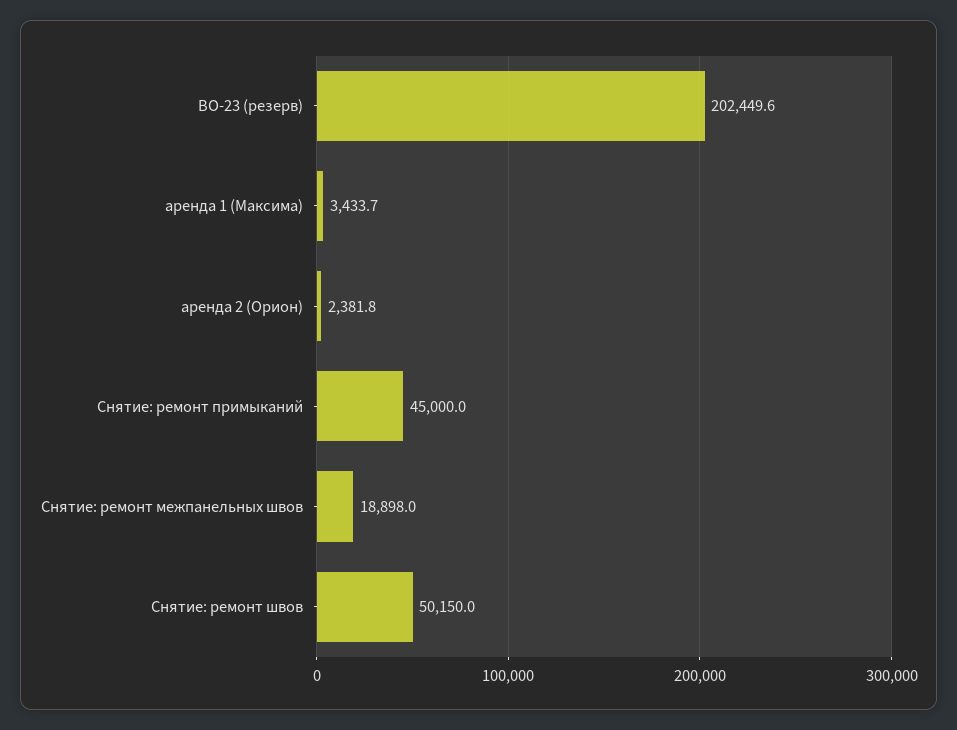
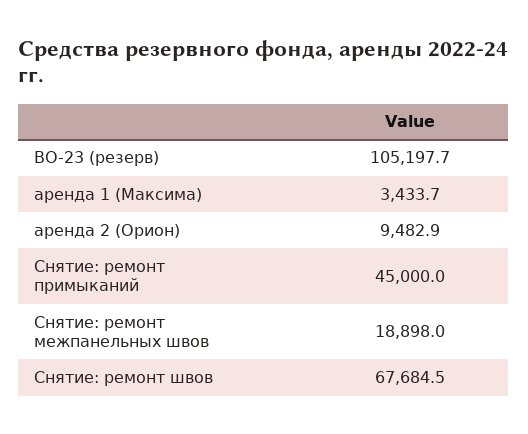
ВО-23 (резерв): 202449.6 -> 105197.7
аренда 2 (Орион): 2381.8 -> 9482.9
Снятие: ремонт швов: 50150 -> 67684.5

